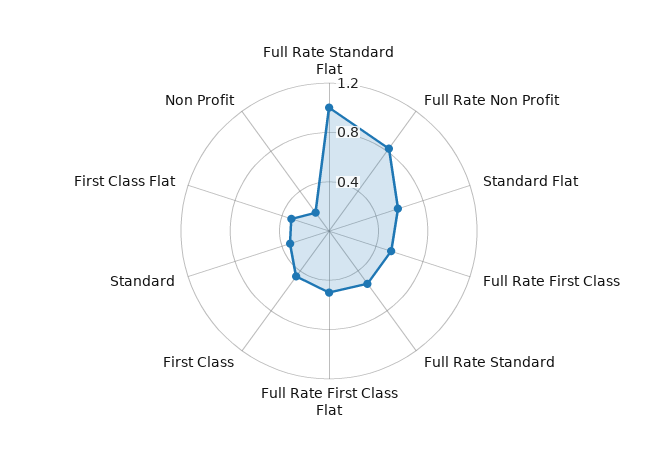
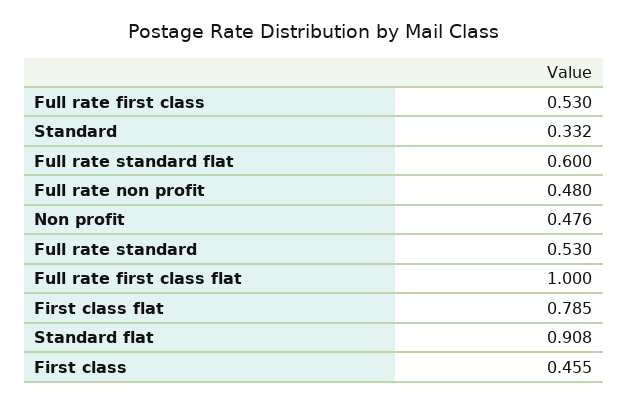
Full Rate Standard Flat: 1 -> 0.6
Full Rate Non Profit: 0.8 -> 0.48
Standard Flat: 0.6 -> 0.908
Full Rate First Class Flat: 0.5 -> 1
First Class Flat: 0.3 -> 0.785
Non Profit: 0.2 -> 0.476

